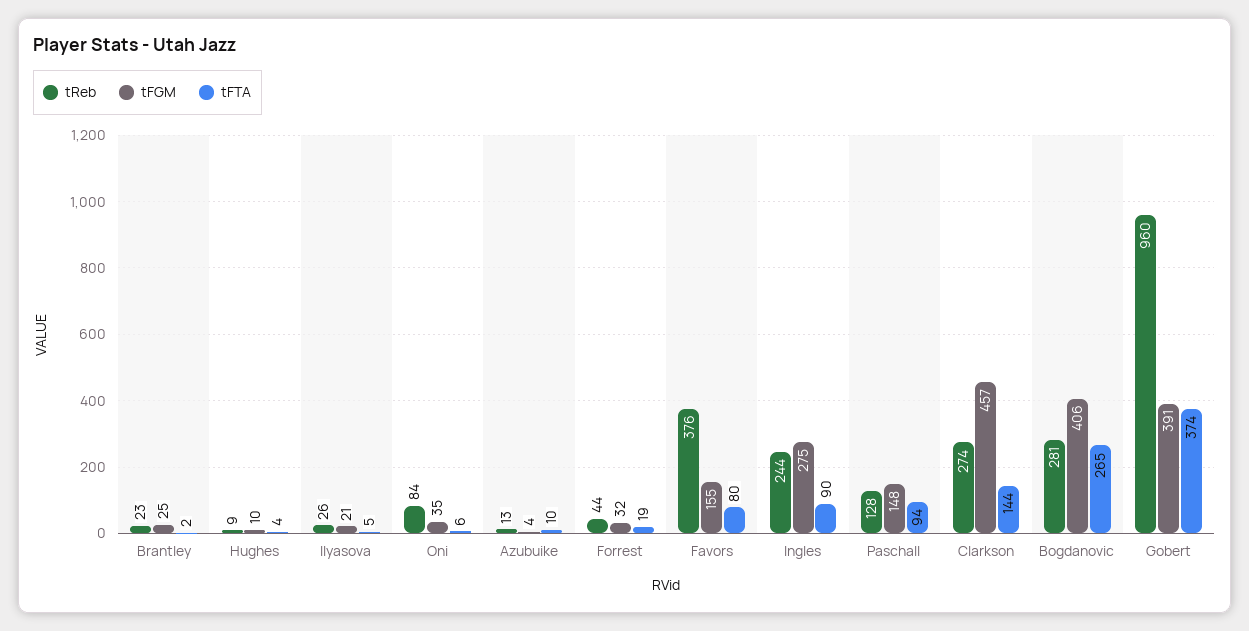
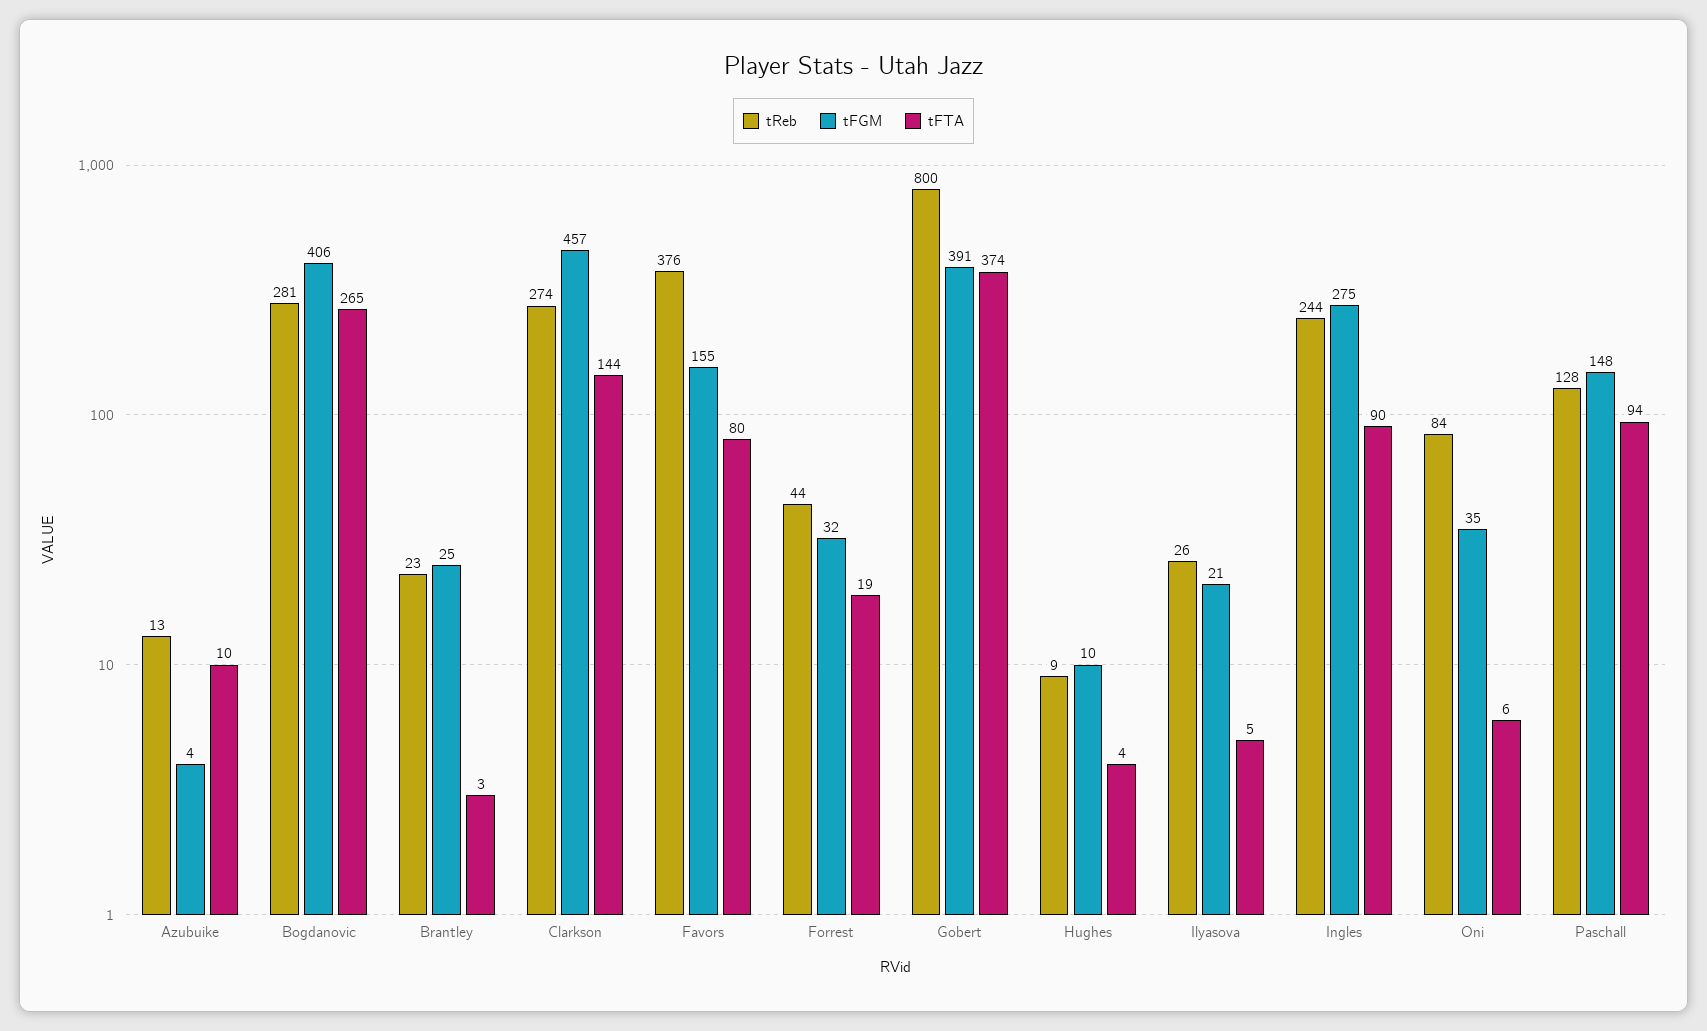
tFTA, Brantley: 2 -> 3
tReb, Gobert: 960 -> 800

